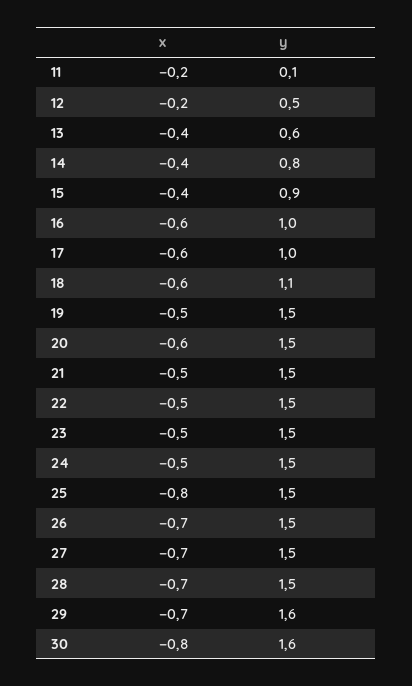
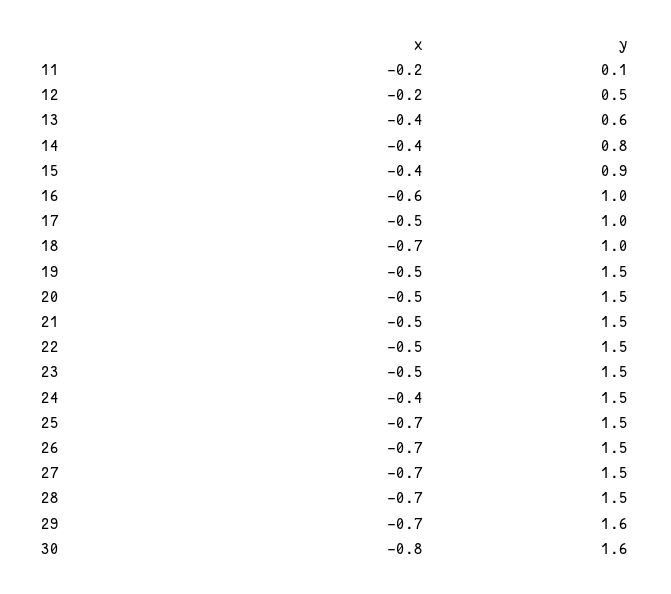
x, 17: -0.6 -> -0.5
x, 18: -0.6 -> -0.7
y, 18: 1.1 -> 1
x, 20: -0.6 -> -0.5
x, 24: -0.5 -> -0.4
x, 25: -0.8 -> -0.7

